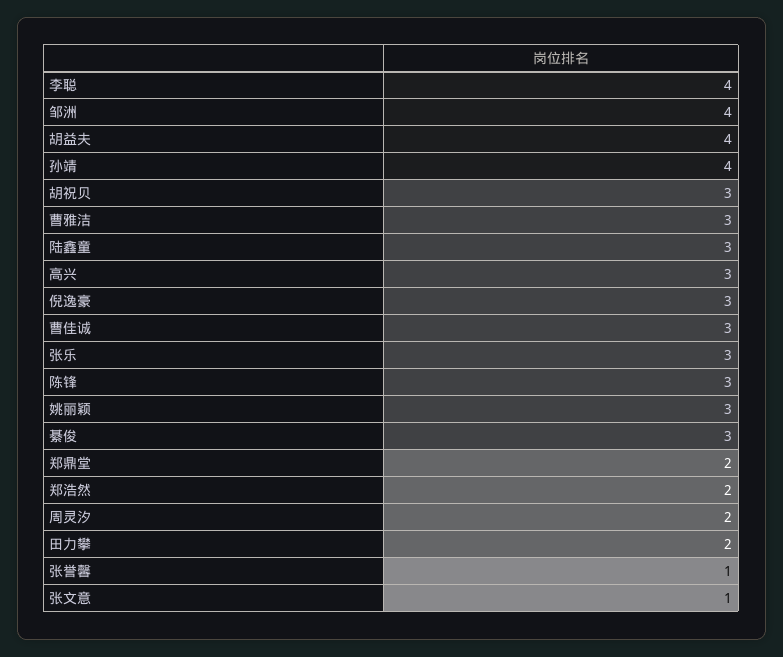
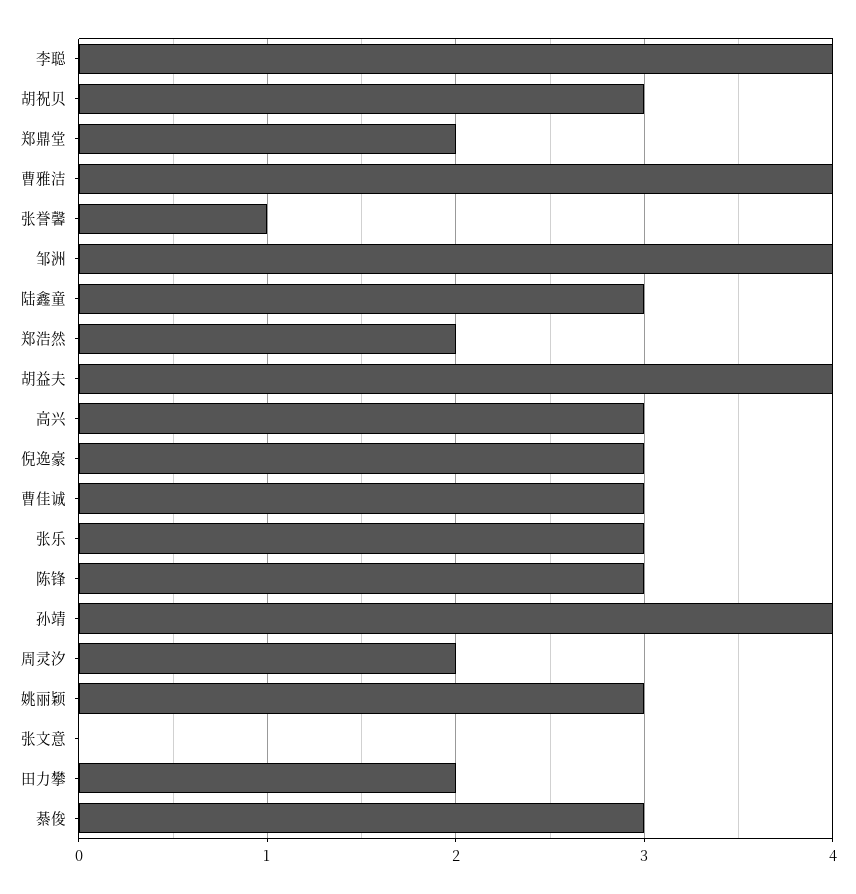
曹雅洁: 3 -> 4
张文意: 1 -> 0

